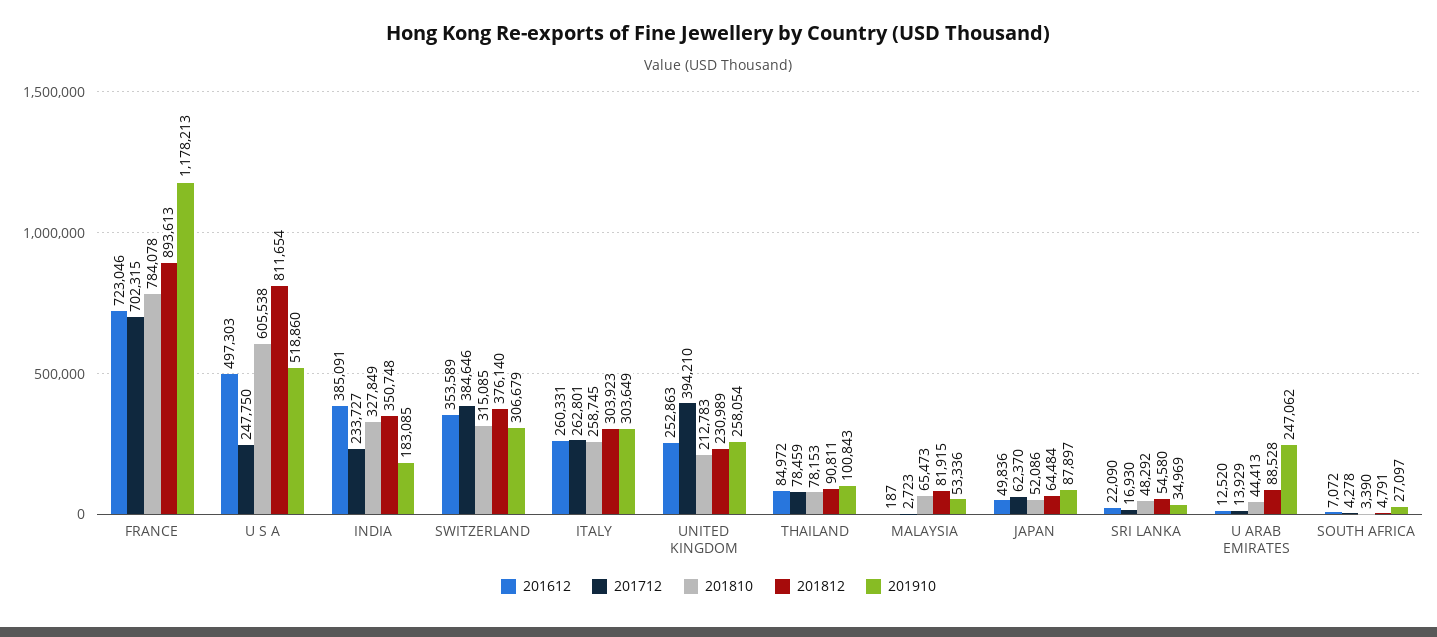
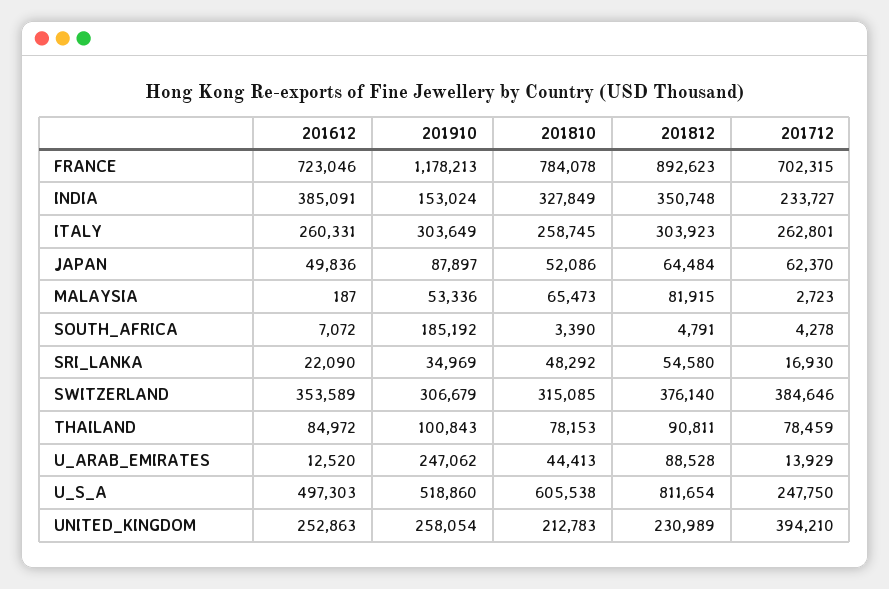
201812, FRANCE: 893613 -> 892623
201910, INDIA: 183085 -> 153024
201910, SOUTH AFRICA: 27097 -> 185192

